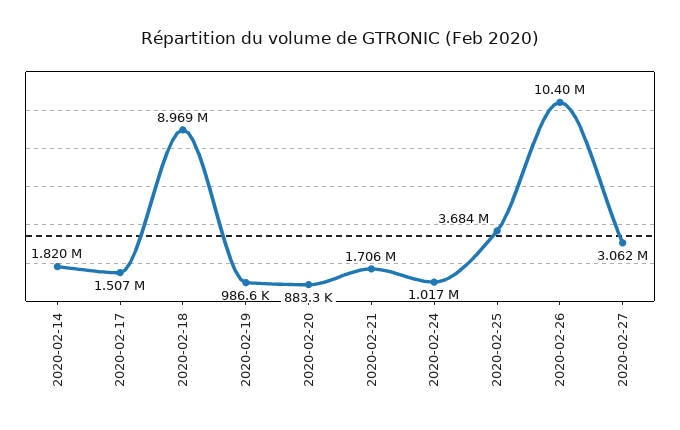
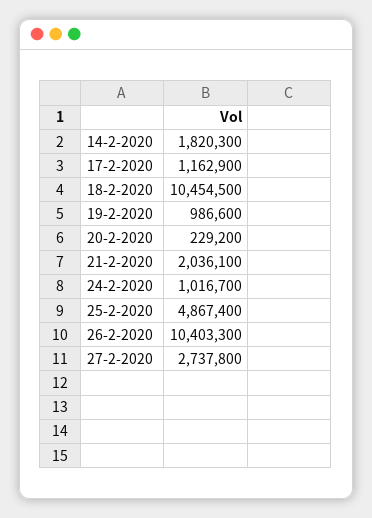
2020-02-17: 1507000 -> 1162900
2020-02-18: 8969000 -> 10454500
2020-02-20: 883300 -> 229200
2020-02-21: 1706000 -> 2036100
2020-02-25: 3684000 -> 4867400
2020-02-27: 3062000 -> 2737800

